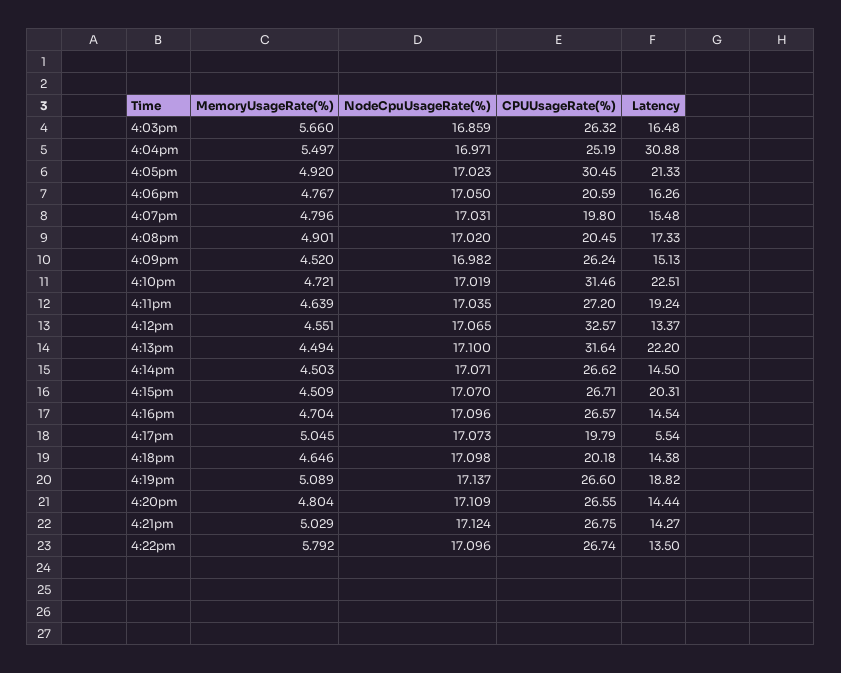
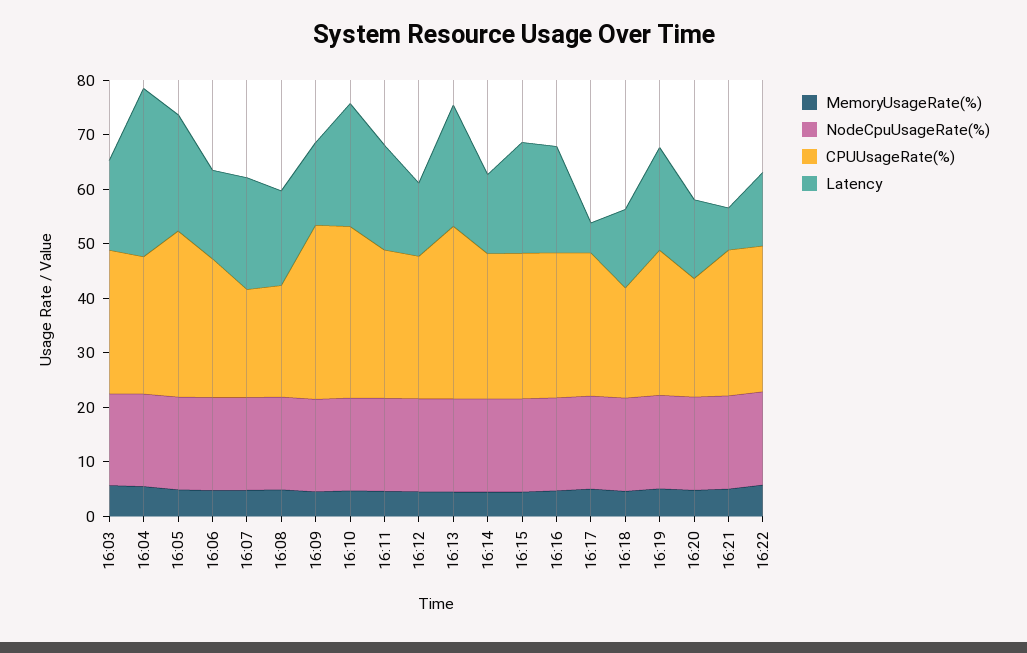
CPUUsageRate(%), 4:06pm: 20.59 -> 26
Latency, 4:07pm: 15.48 -> 20
CPUUsageRate(%), 4:09pm: 26.24 -> 32
CPUUsageRate(%), 4:12pm: 32.57 -> 26
Latency, 4:16pm: 14.54 -> 20
CPUUsageRate(%), 4:17pm: 19.79 -> 26
CPUUsageRate(%), 4:20pm: 26.55 -> 22
Latency, 4:21pm: 14.27 -> 8

